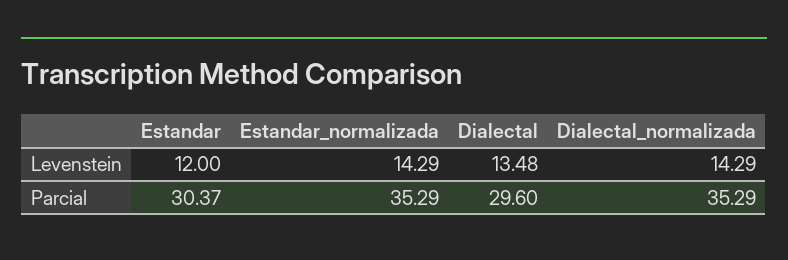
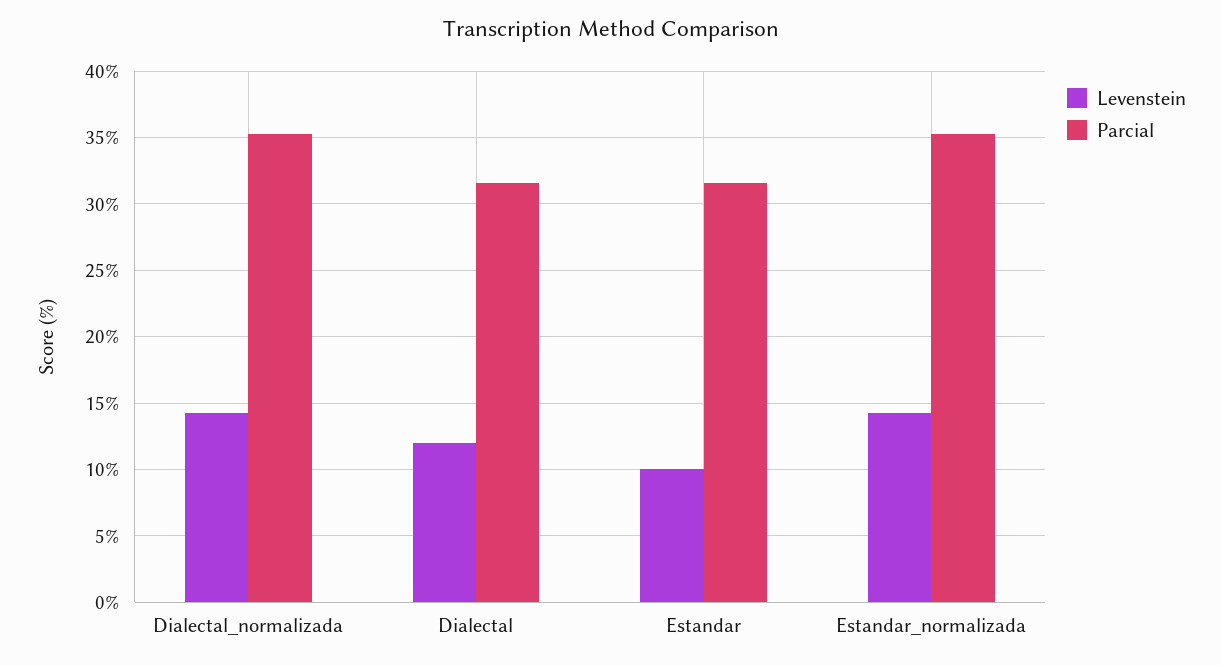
Levenstein, Estandar: 12 -> 10
Levenstein, Dialectal: 13.48 -> 12
Parcial, Estandar: 30.37 -> 31.5
Parcial, Dialectal: 29.6 -> 31.5

